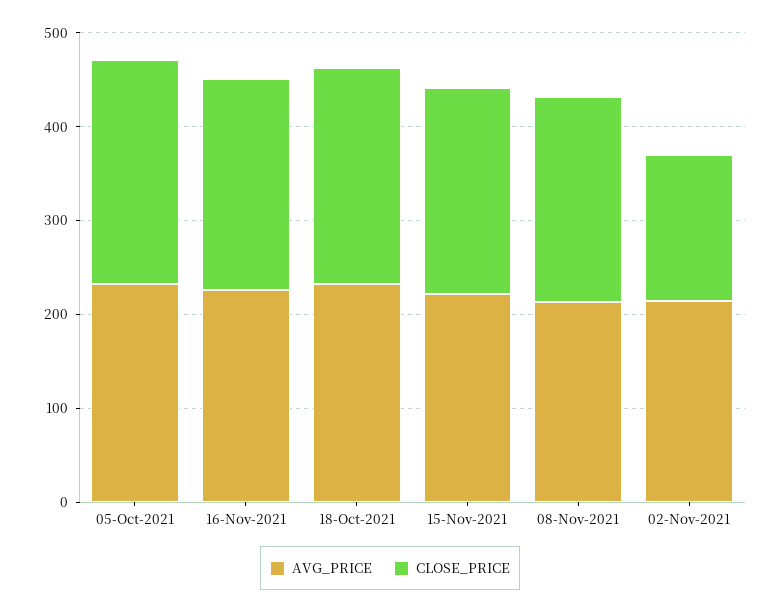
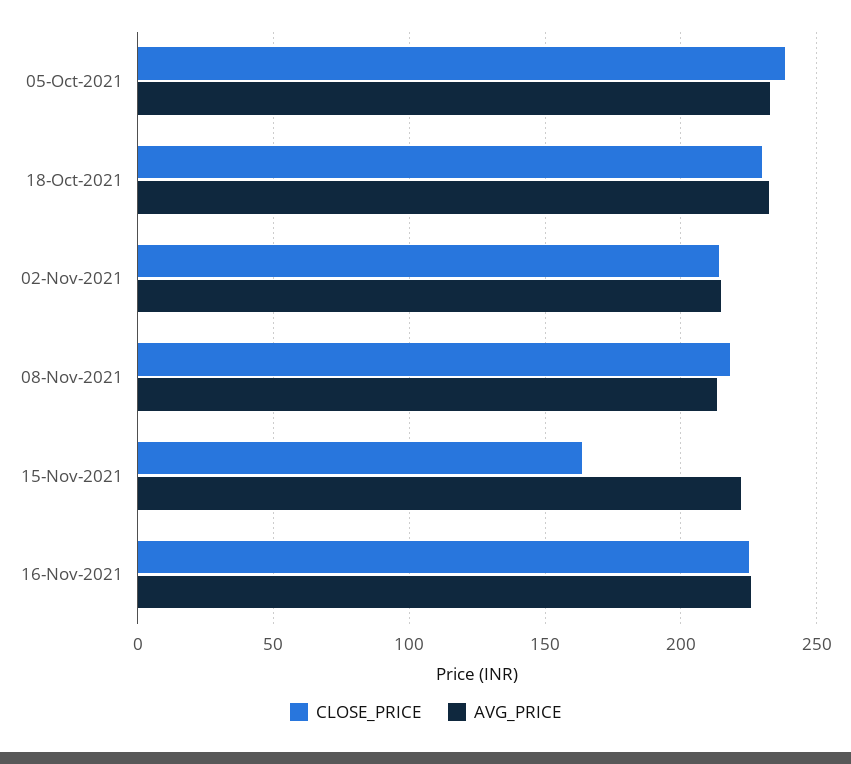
CLOSE_PRICE, 15-Nov-2021: 220 -> 165
CLOSE_PRICE, 02-Nov-2021: 160 -> 215

